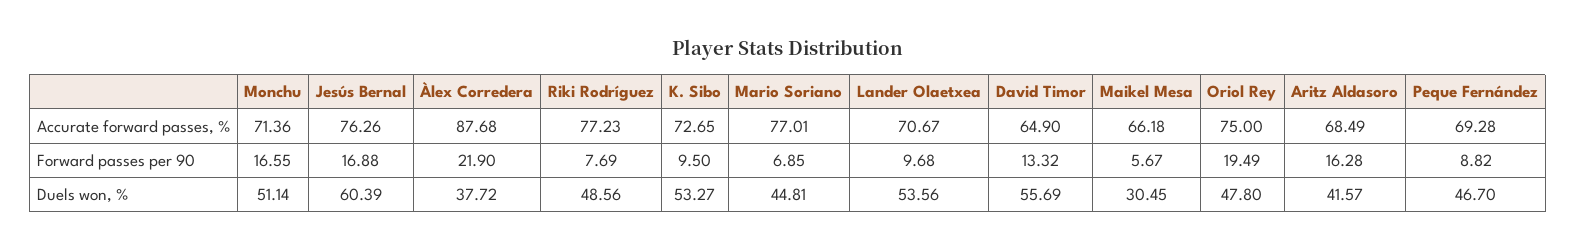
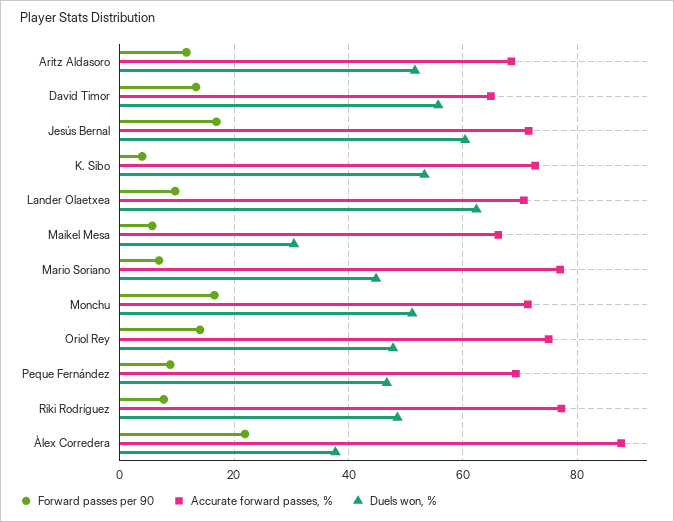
Accurate forward passes, %, Jesús Bernal: 76.26 -> 72
Forward passes per 90, K. Sibo: 9.5 -> 4
Forward passes per 90, Oriol Rey: 19.49 -> 14
Forward passes per 90, Aritz Aldasoro: 16.28 -> 12
Duels won, %, Lander Olaetxea: 53.56 -> 62
Duels won, %, Aritz Aldasoro: 41.57 -> 52

